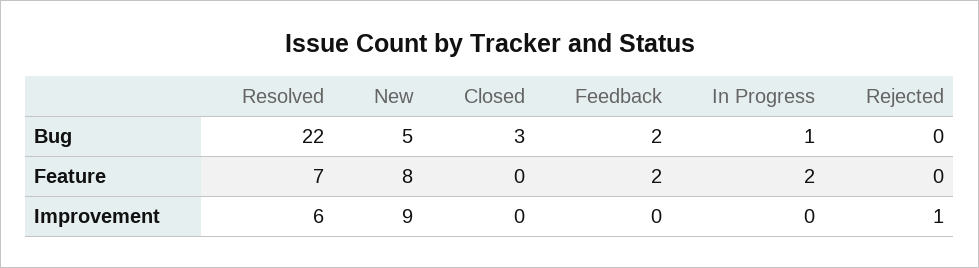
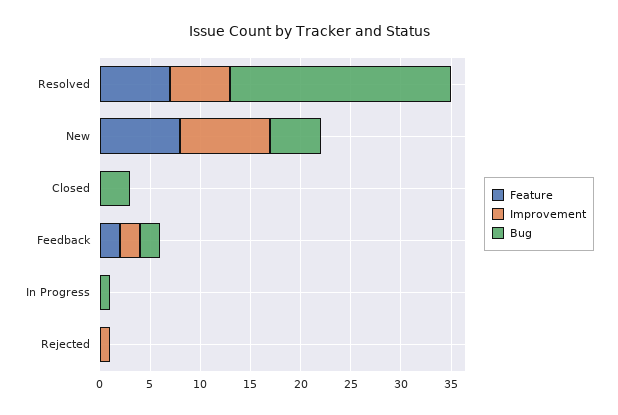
Feature, In Progress: 2 -> 0
Improvement, Feedback: 0 -> 2

